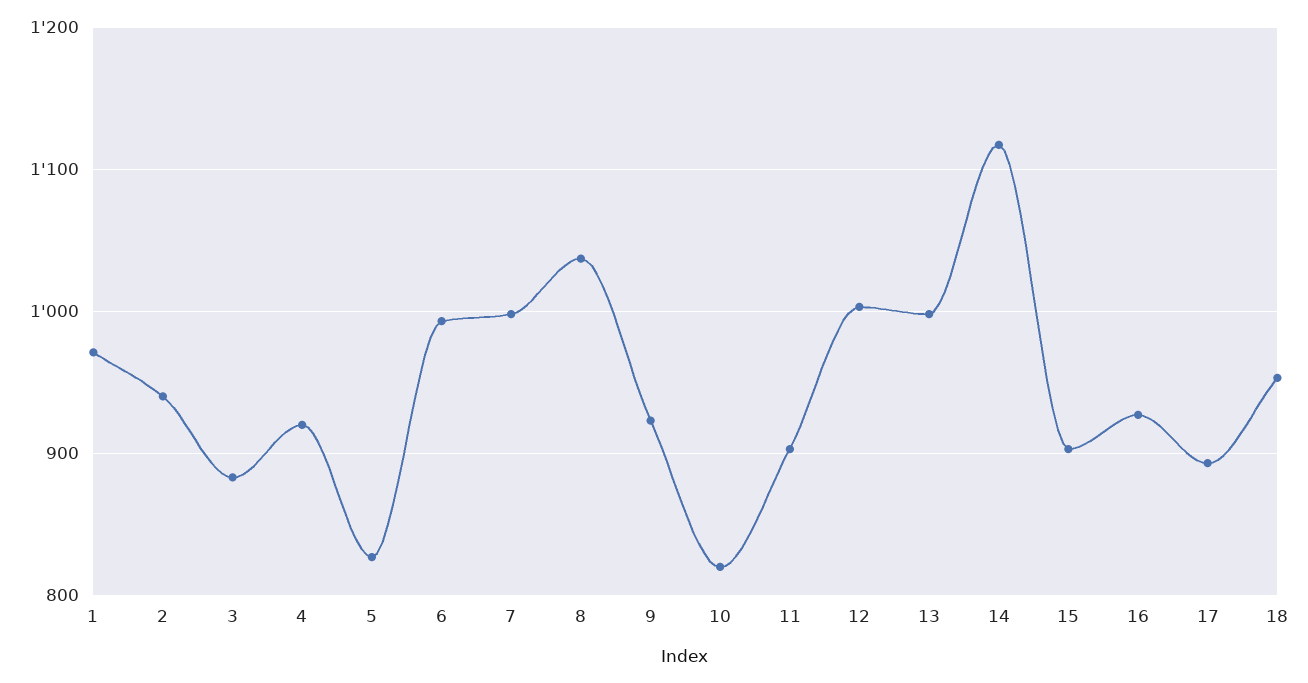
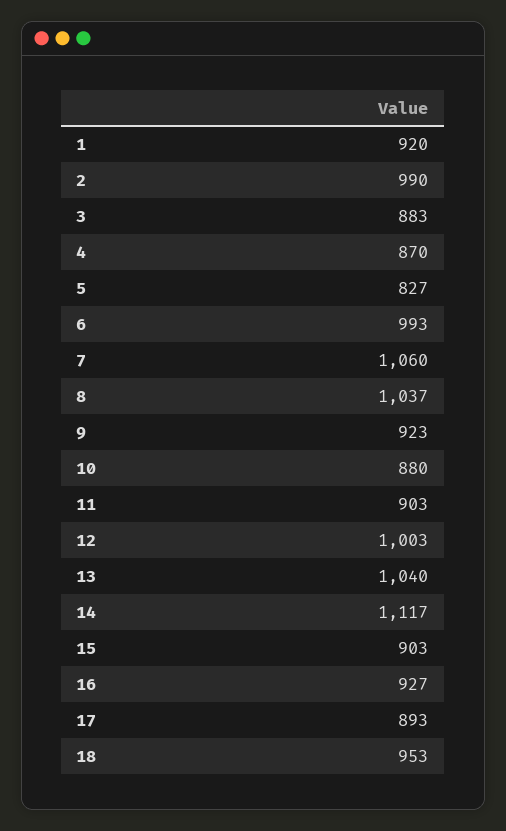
1: 970 -> 920
2: 940 -> 990
4: 920 -> 870
7: 1000 -> 1060
10: 820 -> 880
13: 1000 -> 1040

